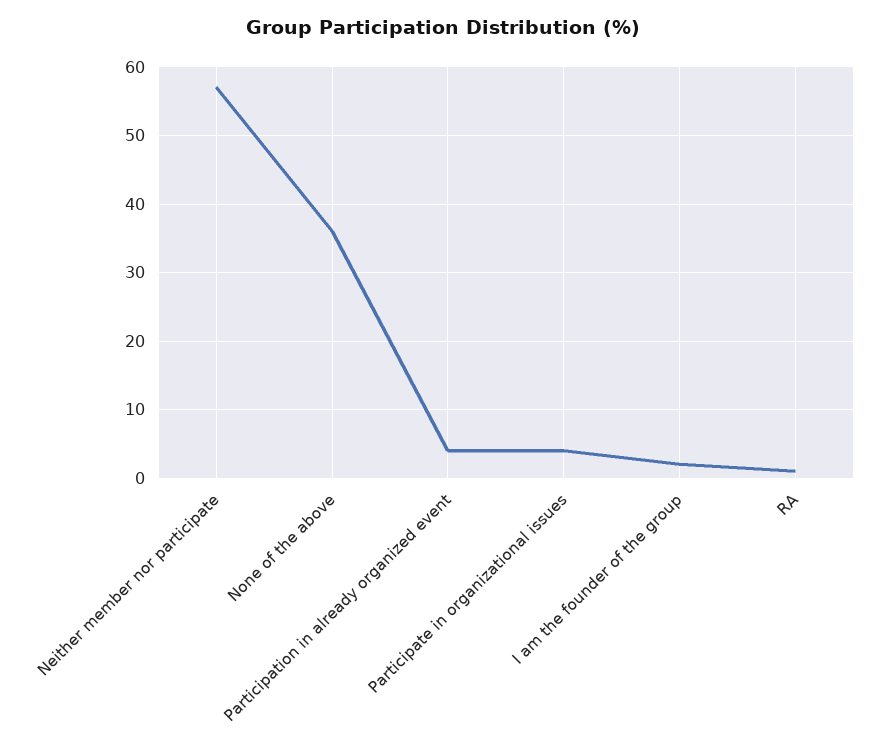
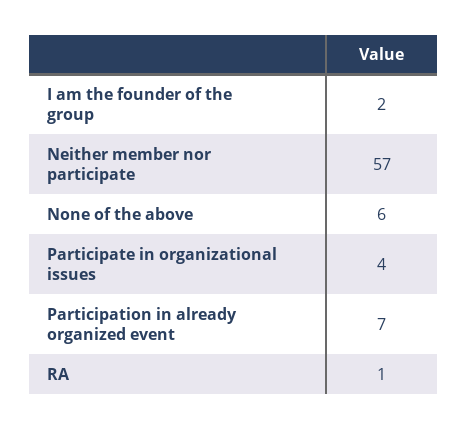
None of the above: 36 -> 6
Participation in already organized event: 4 -> 7

